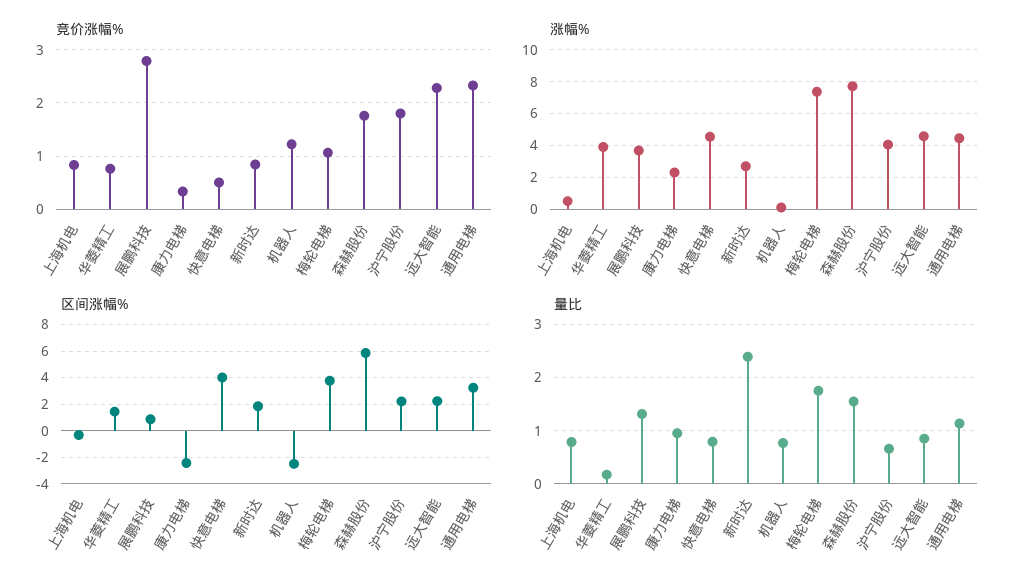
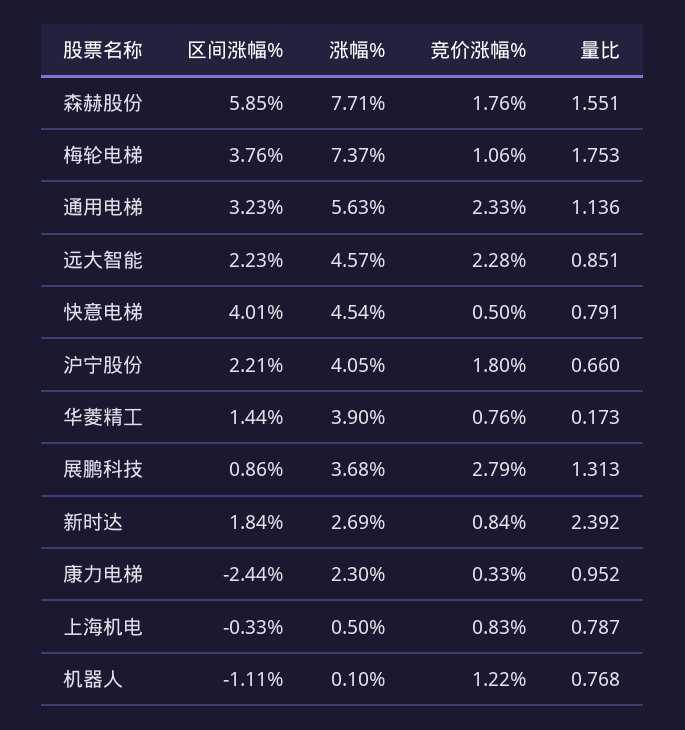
涨幅%, 通用电梯: 4.5 -> 5.63
区间涨幅%, 机器人: -2.5 -> -1.11

